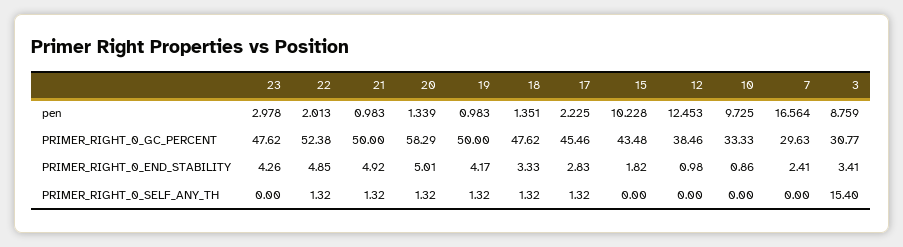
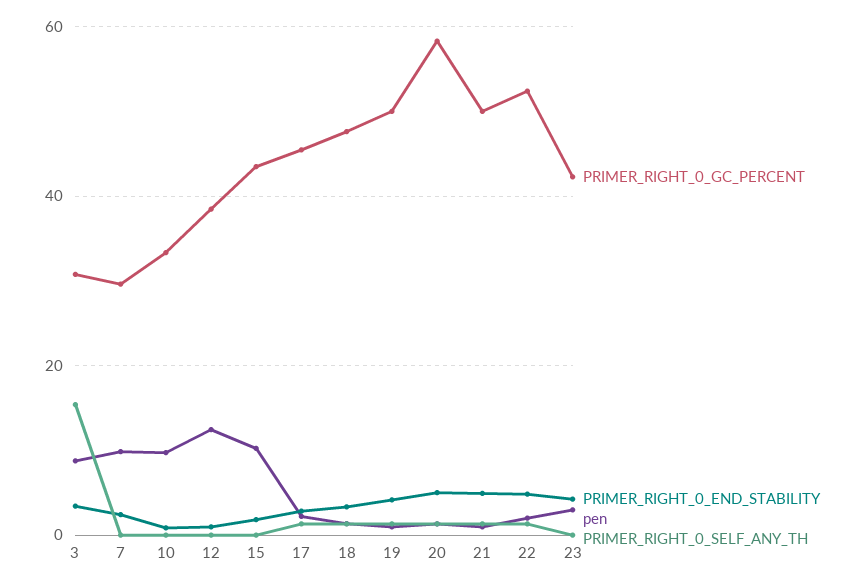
pen, 7: 16.564 -> 10
PRIMER_RIGHT_0_GC_PERCENT, 23: 47.62 -> 42

